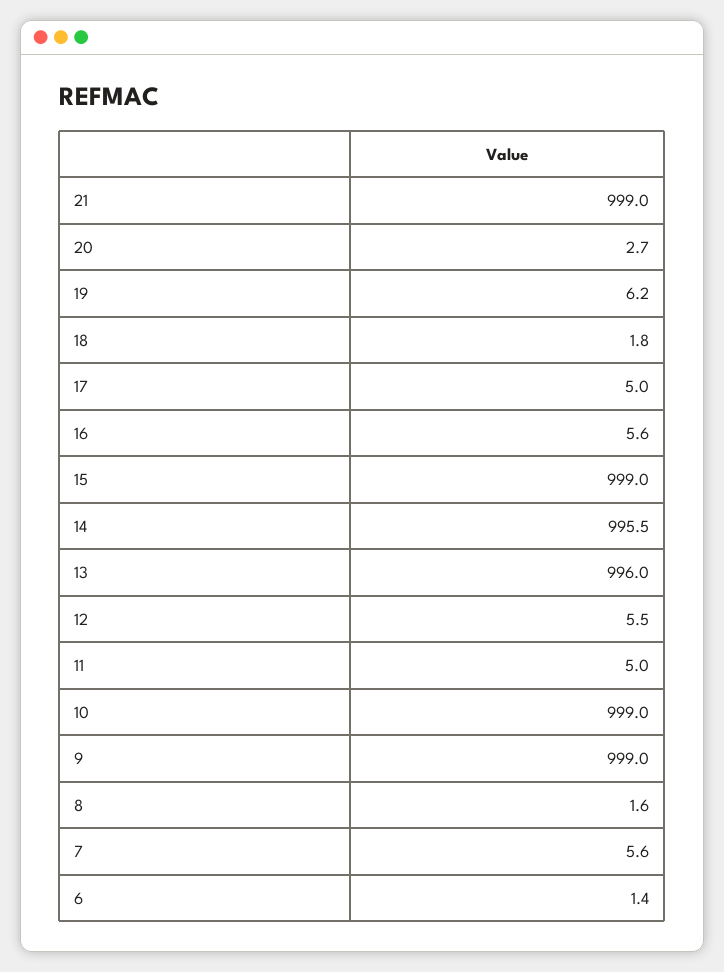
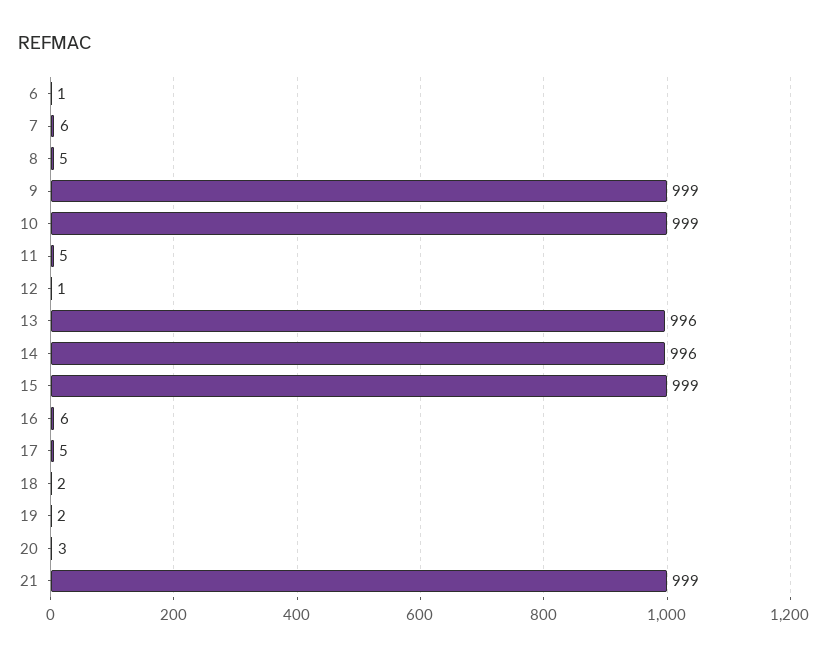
19: 6.2 -> 2
12: 5.5 -> 1
8: 1.6 -> 5

